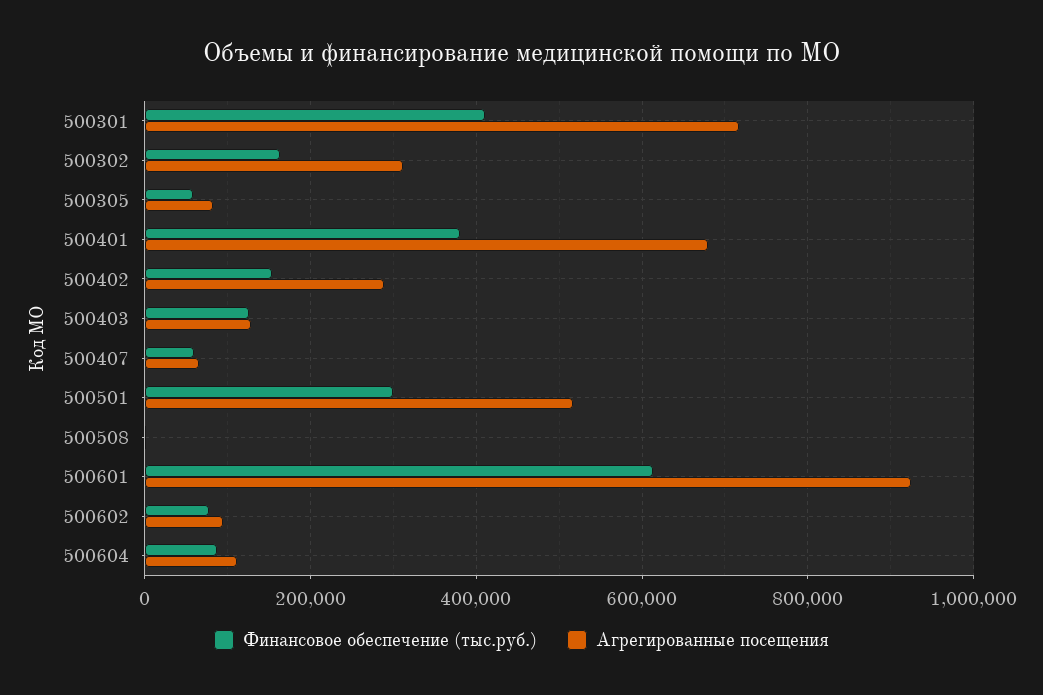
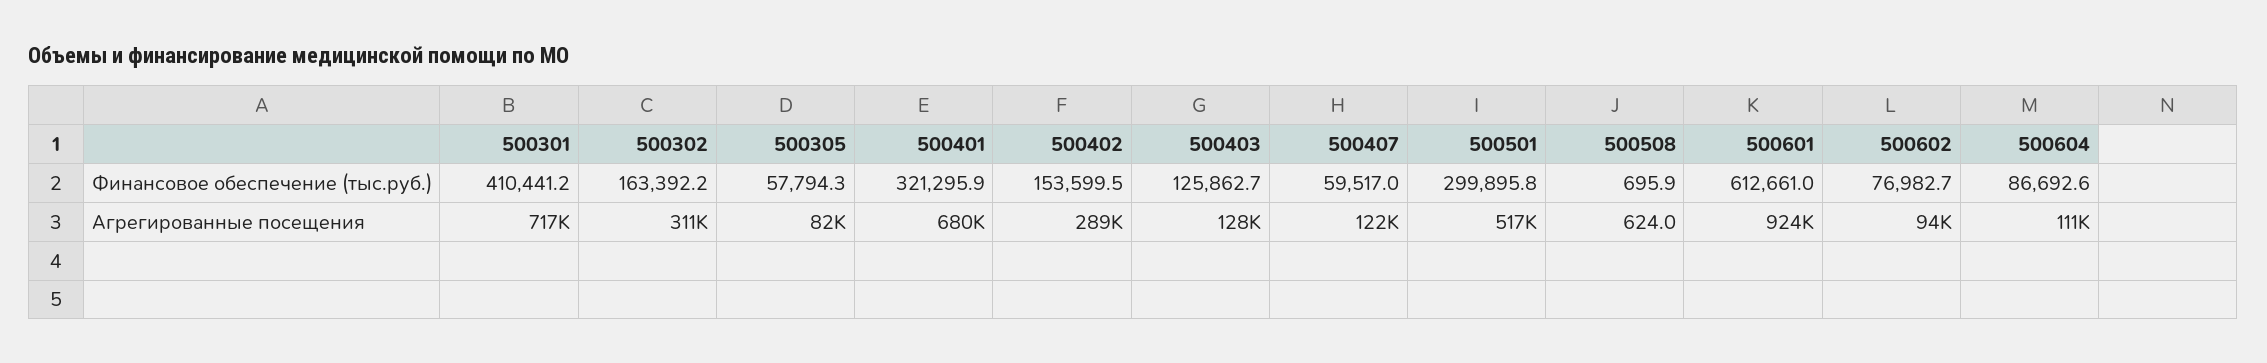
Финансовое обеспечение (тыс.руб.), 500401: 380000 -> 321295.9
Агрегированные посещения, 500407: 60000 -> 122000

